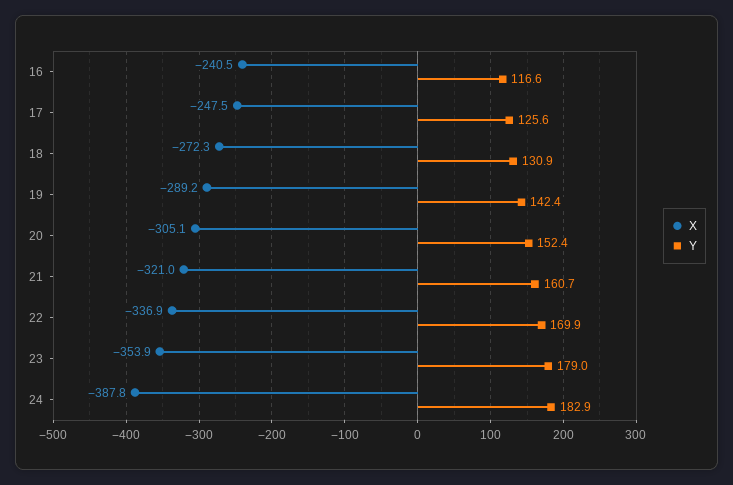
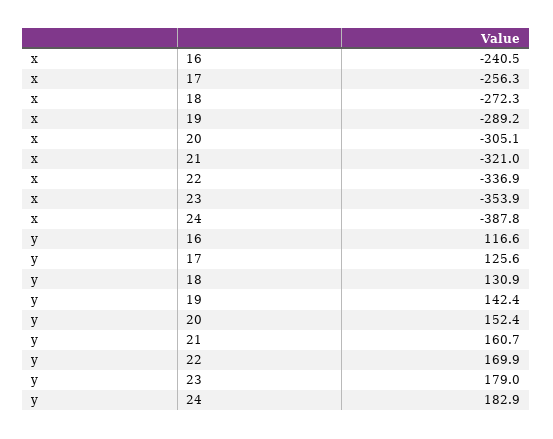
X, 17: -247.5 -> -256.3

